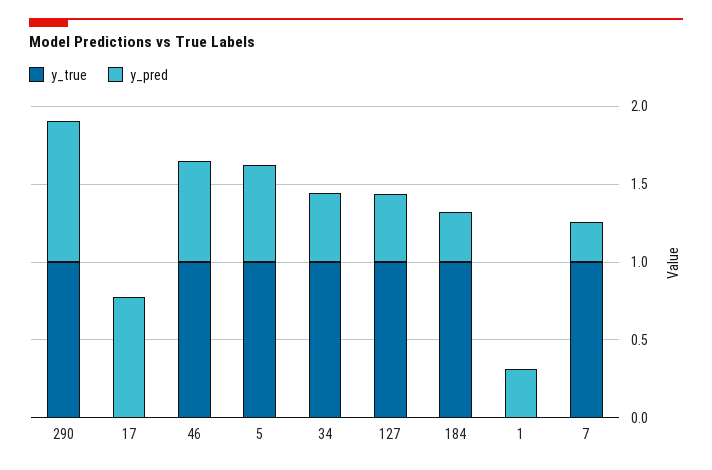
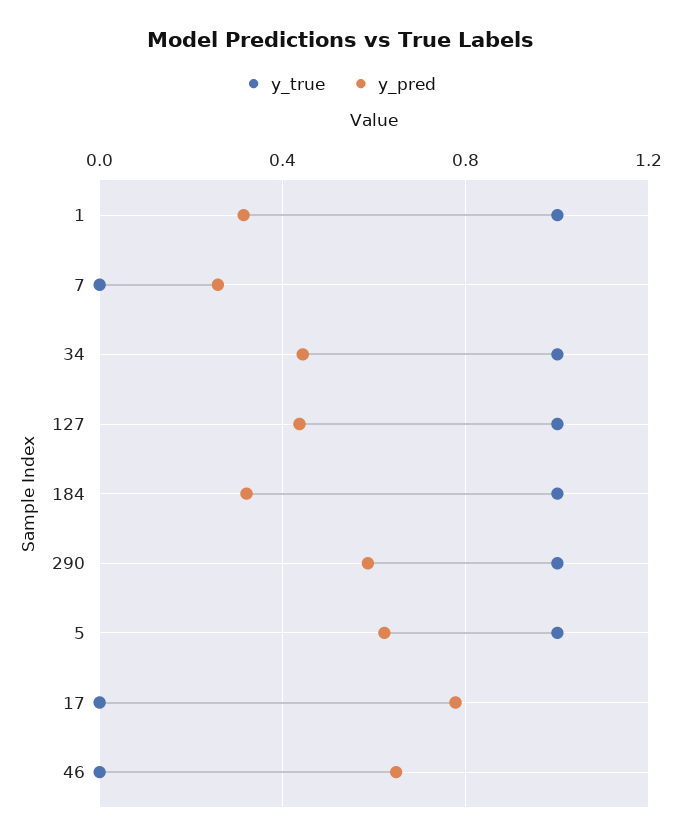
y_pred, 290: 0.9 -> 0.6
y_true, 46: 1 -> 0
y_true, 1: 0 -> 1
y_true, 7: 1 -> 0

